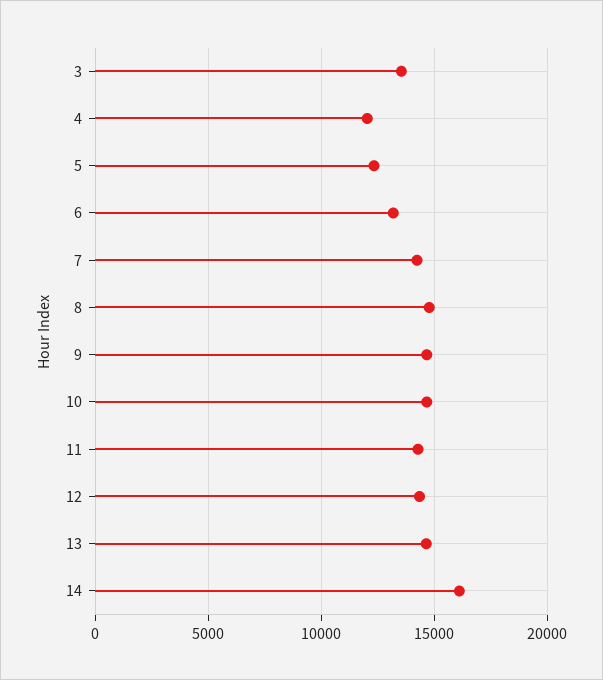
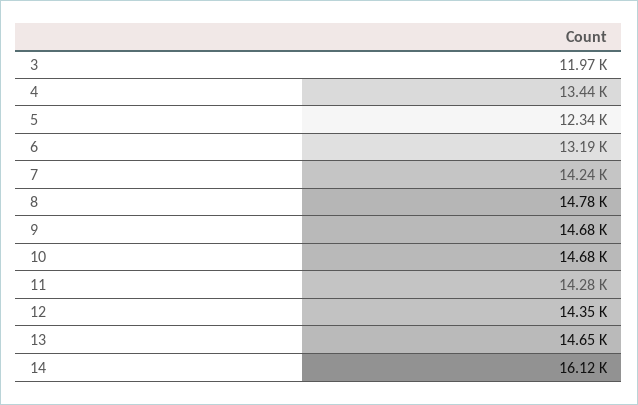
3: 13500 -> 11970
4: 12000 -> 13440

